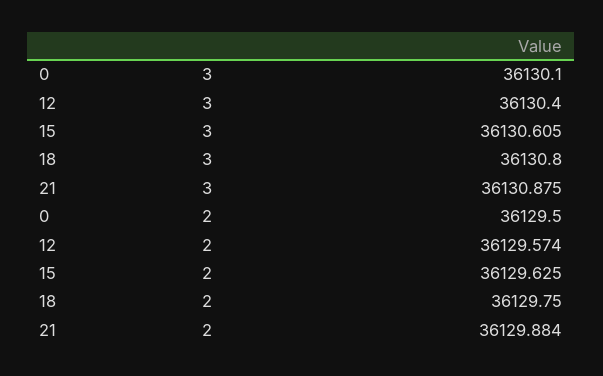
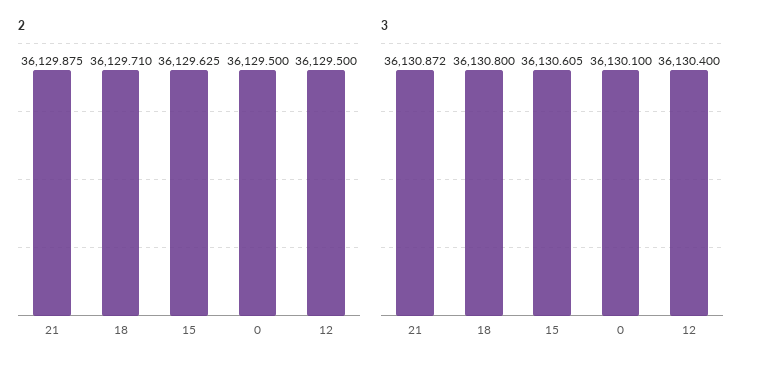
3, 21: 36130.875 -> 36130.872
2, 12: 36129.574 -> 36129.5
2, 18: 36129.75 -> 36129.71
2, 21: 36129.884 -> 36129.875

